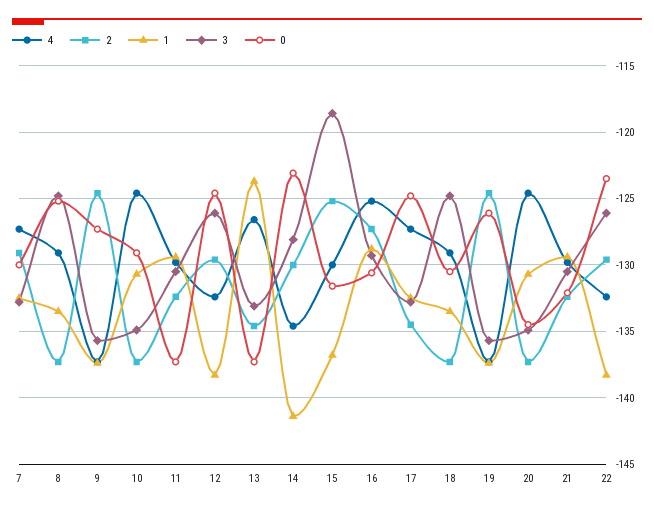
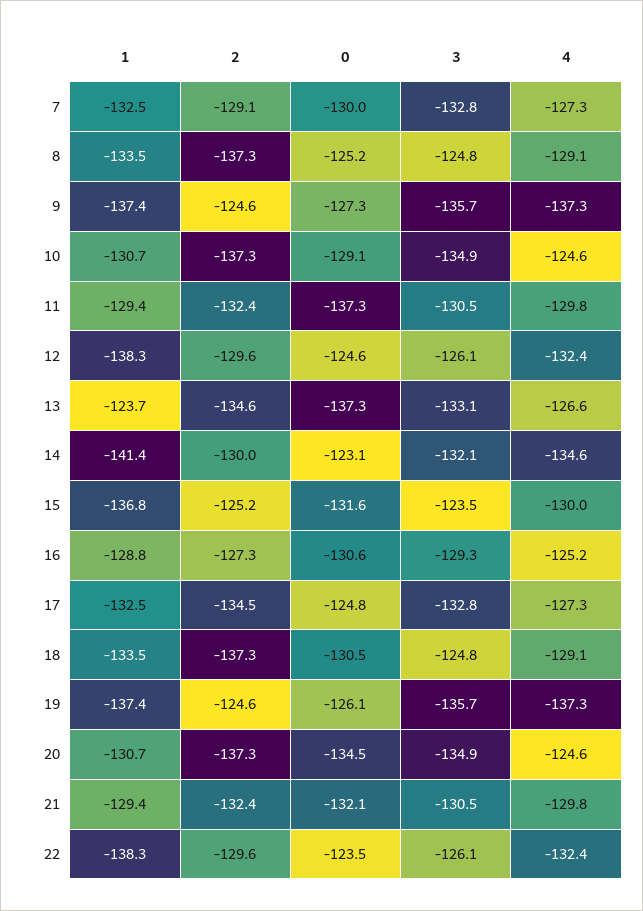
3, 14: -128 -> -132.1
3, 15: -118.5 -> -123.5

